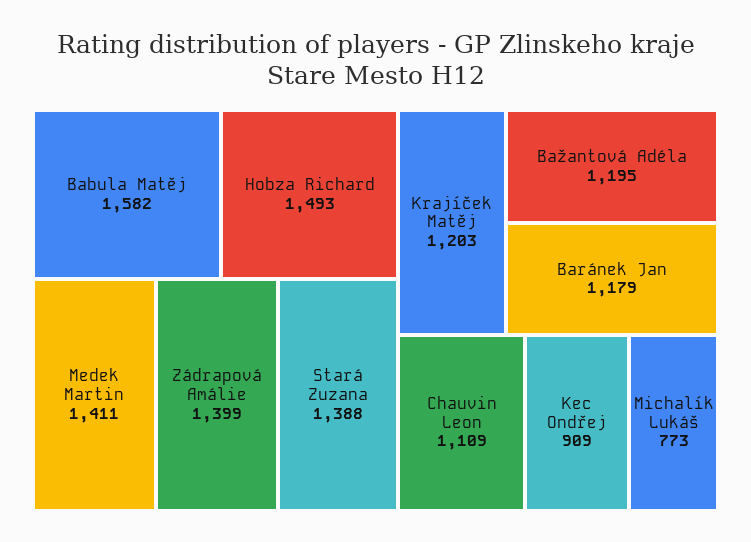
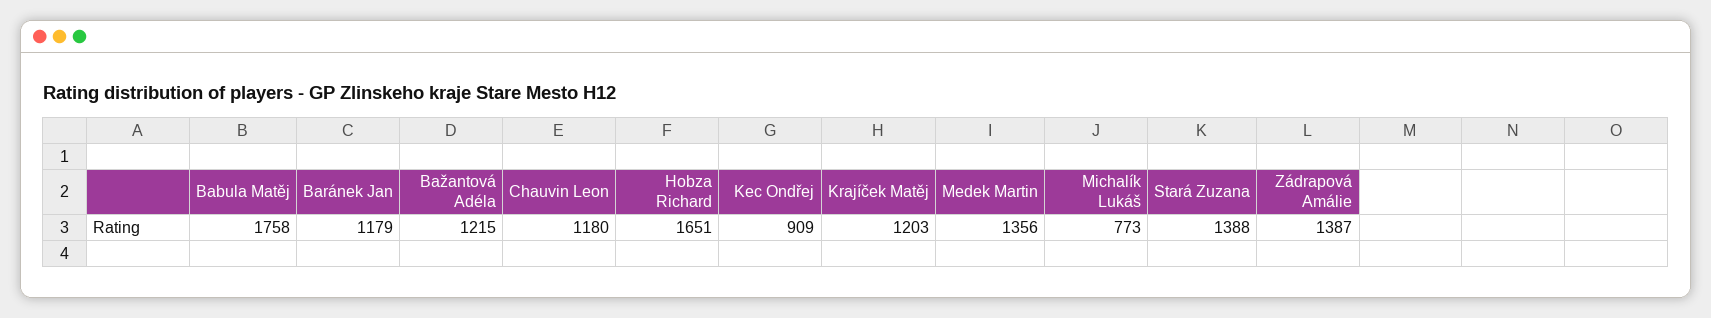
Babula Matěj: 1582 -> 1758
Hobza Richard: 1493 -> 1651
Medek Martin: 1411 -> 1356
Zádrapová Amálie: 1399 -> 1387
Bažantová Adéla: 1195 -> 1215
Chauvin Leon: 1109 -> 1180

